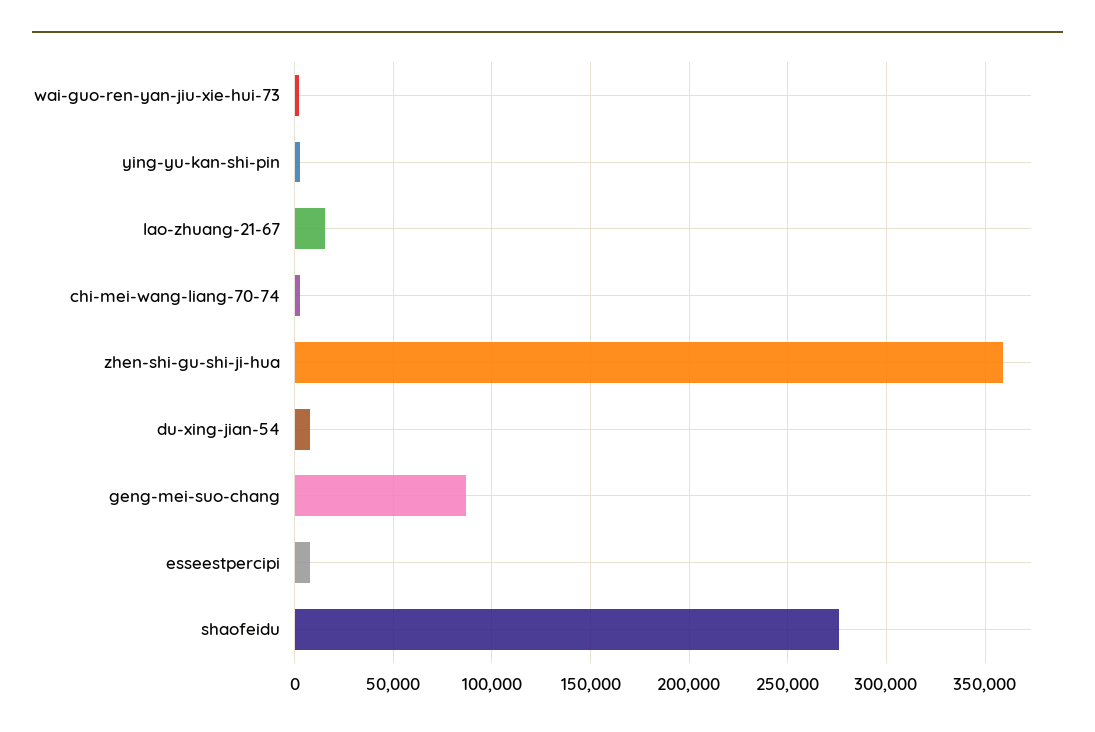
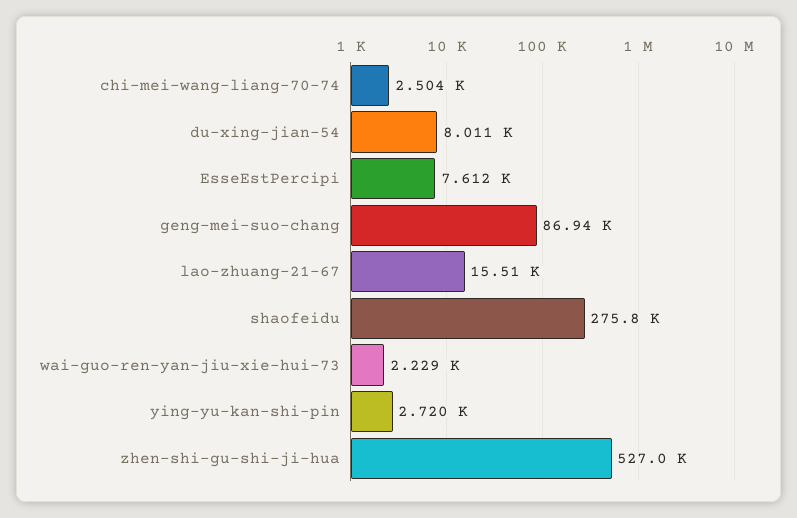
zhen-shi-gu-shi-ji-hua: 360000 -> 527000

